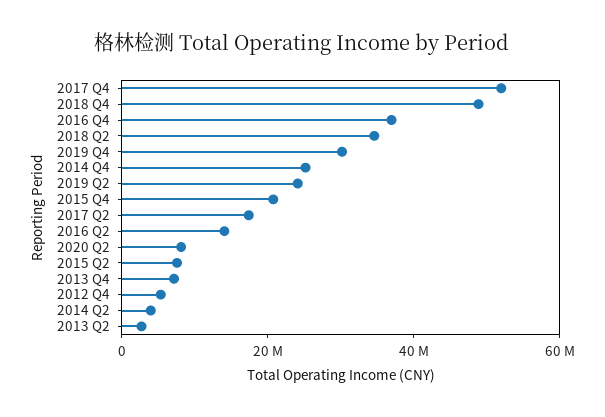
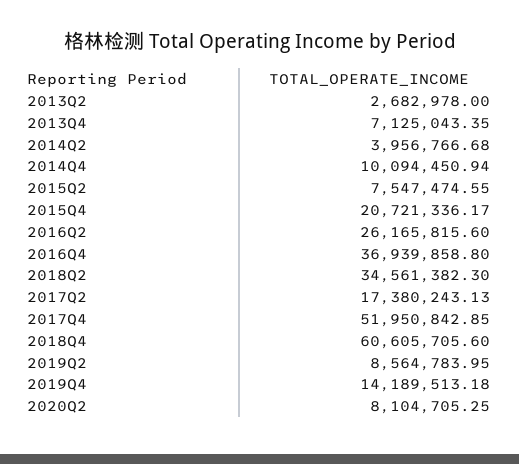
2018 Q4: 50000000 -> 60605705.6
2019 Q4: 30000000 -> 14189513.18
2014 Q4: 25000000 -> 10094450.94
2019 Q2: 25000000 -> 8564783.95
2016 Q2: 15000000 -> 26165815.6
2012 Q4: 5000000 -> none

